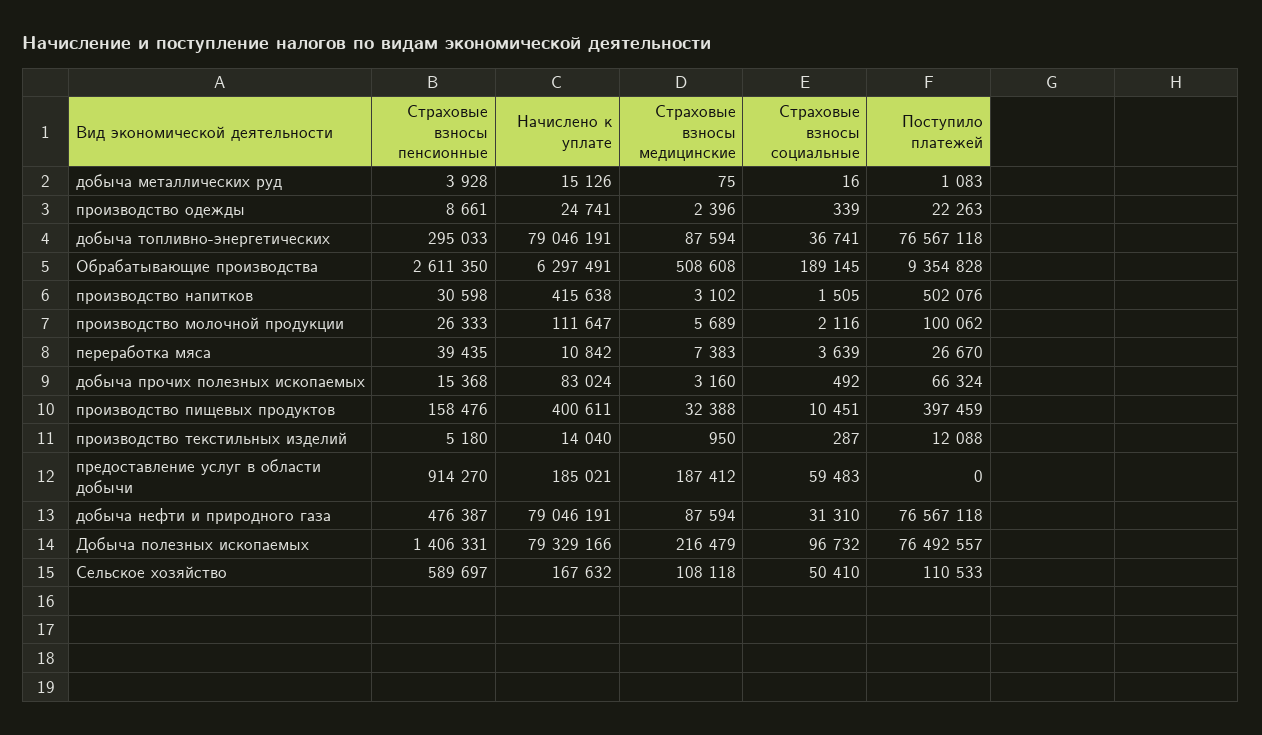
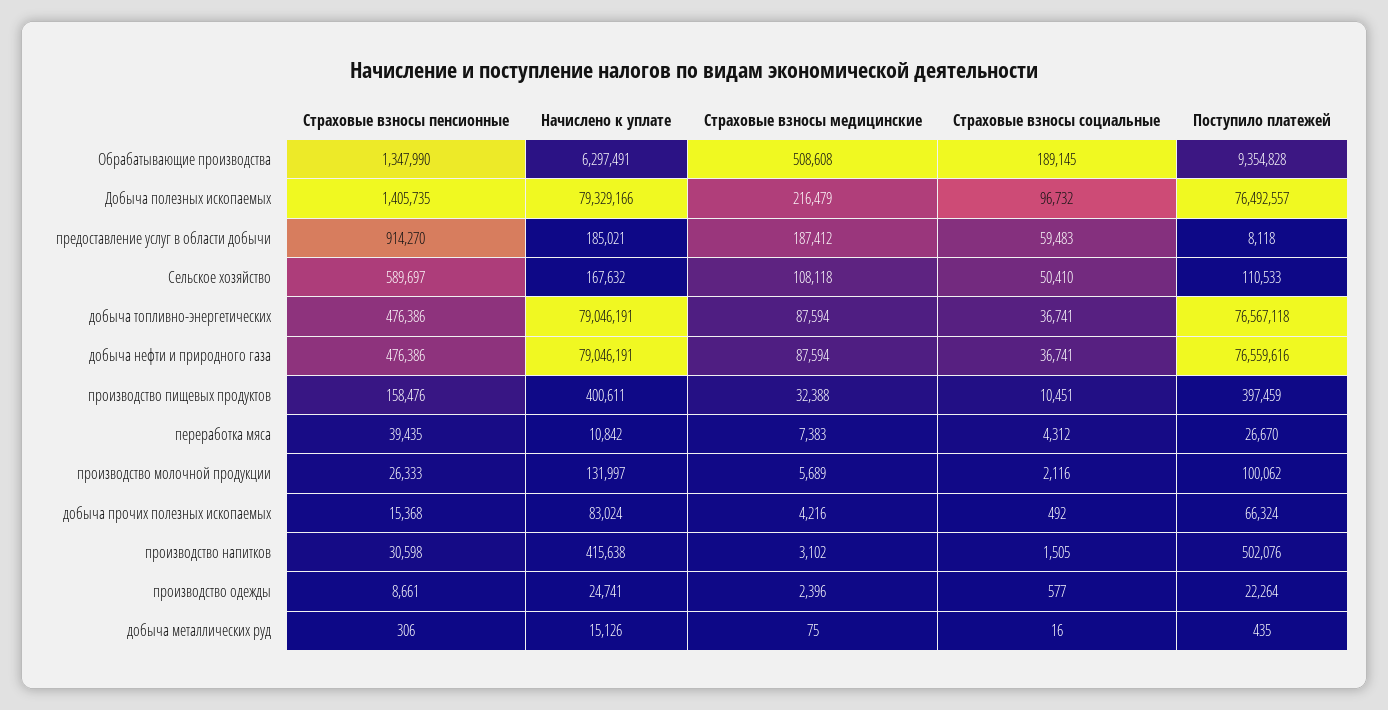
Страховые взносы пенсионные, добыча металлических руд: 3928 -> 306
Поступило платежей, добыча металлических руд: 1083 -> 435
Страховые взносы социальные, производство одежды: 339 -> 577
Поступило платежей, производство одежды: 22263 -> 22264
Страховые взносы пенсионные, добыча топливно-энергетических: 295033 -> 476386
Страховые взносы пенсионные, Обрабатывающие производства: 2611350 -> 1347990
Начислено к уплате, производство молочной продукции: 111647 -> 131997
Страховые взносы социальные, переработка мяса: 3639 -> 4312
Страховые взносы медицинские, добыча прочих полезных ископаемых: 3160 -> 4216
Страховые взносы пенсионные, производство текстильных изделий: 5180 -> none
Начислено к уплате, производство текстильных изделий: 14040 -> none
Страховые взносы медицинские, производство текстильных изделий: 950 -> none
Страховые взносы социальные, производство текстильных изделий: 287 -> none
Поступило платежей, производство текстильных изделий: 12088 -> none
Поступило платежей, предоставление услуг в области добычи: 0 -> 8118
Страховые взносы пенсионные, добыча нефти и природного газа: 476387 -> 476386
Страховые взносы социальные, добыча нефти и природного газа: 31310 -> 36741
Поступило платежей, добыча нефти и природного газа: 76567118 -> 76559616
Страховые взносы пенсионные, Добыча полезных ископаемых: 1406331 -> 1405735

